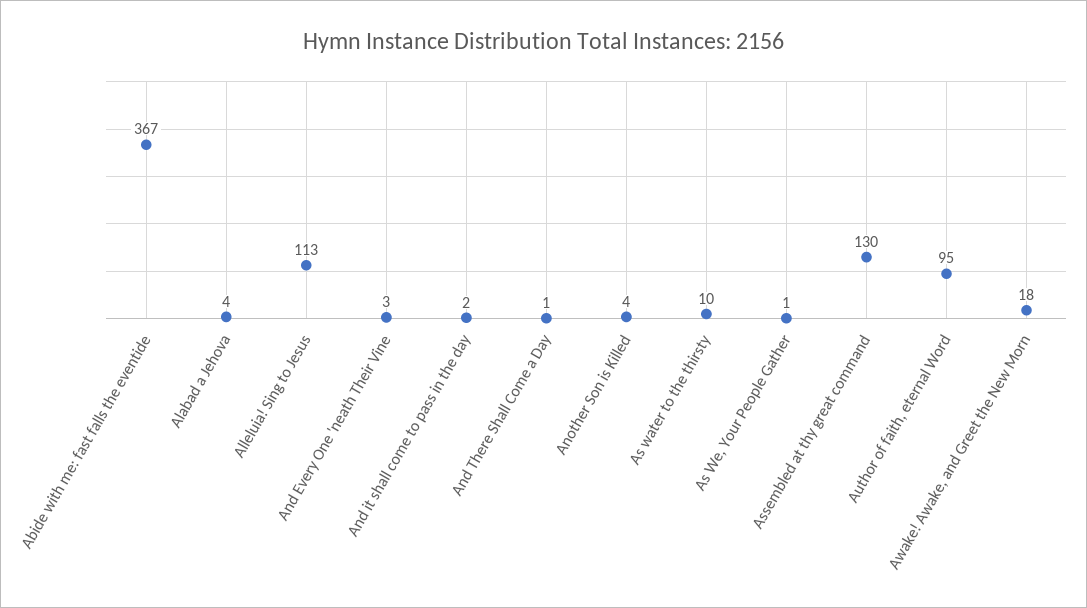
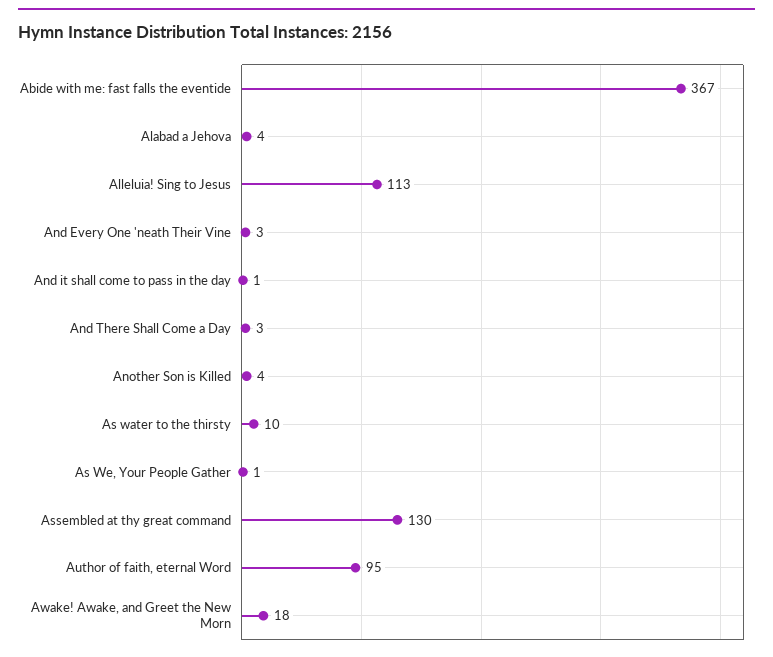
And it shall come to pass in the day: 2 -> 1
And There Shall Come a Day: 1 -> 3

